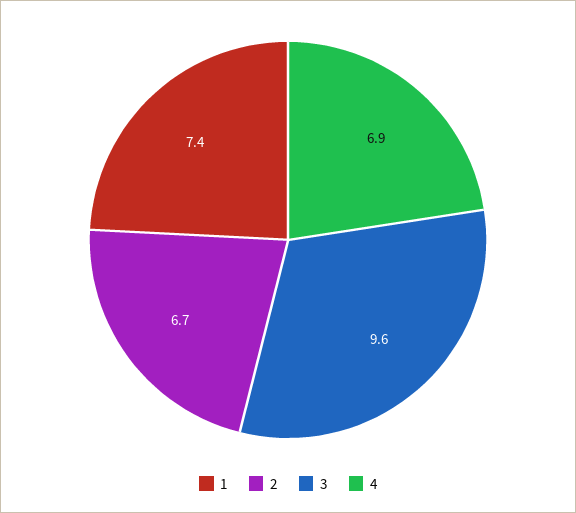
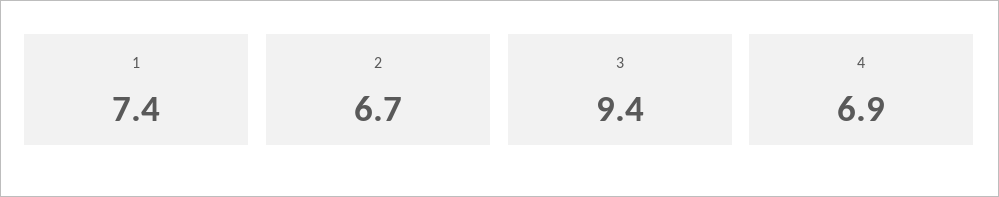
3: 9.6 -> 9.4

